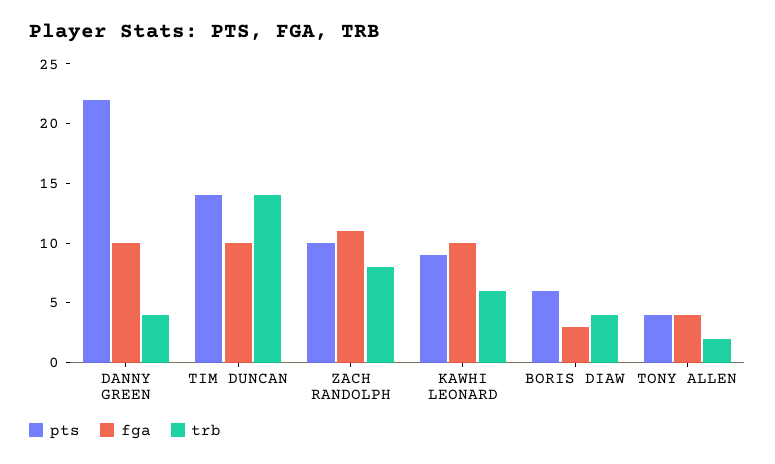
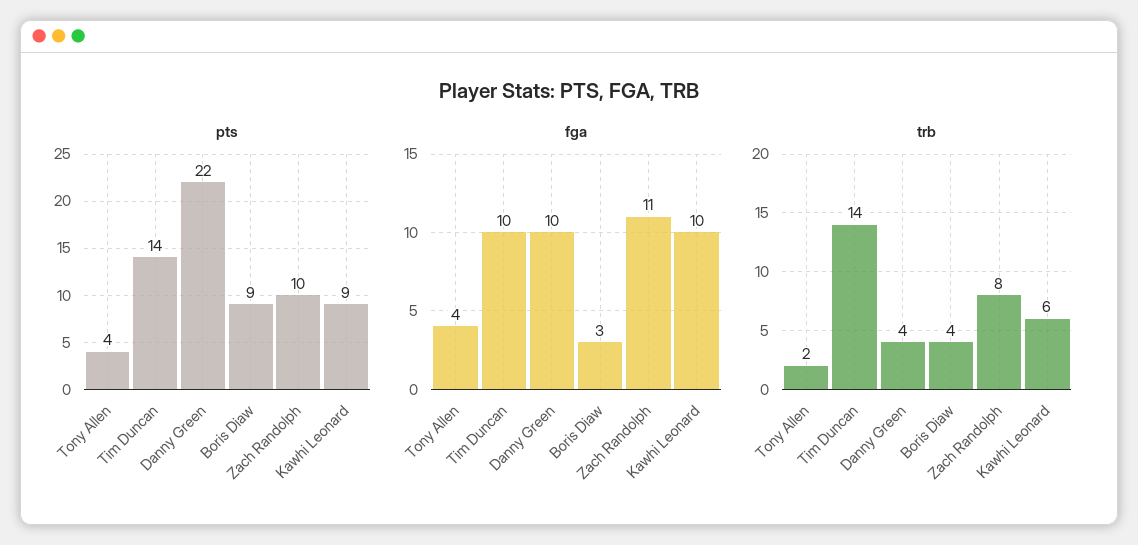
pts, BORIS DIAW: 6 -> 9

